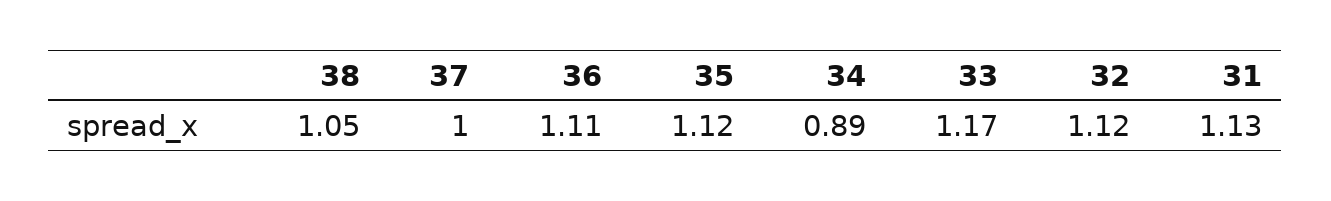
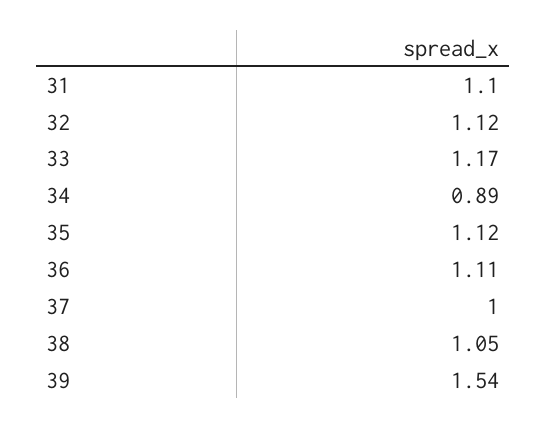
31: 1.13 -> 1.1
39: none -> 1.54

